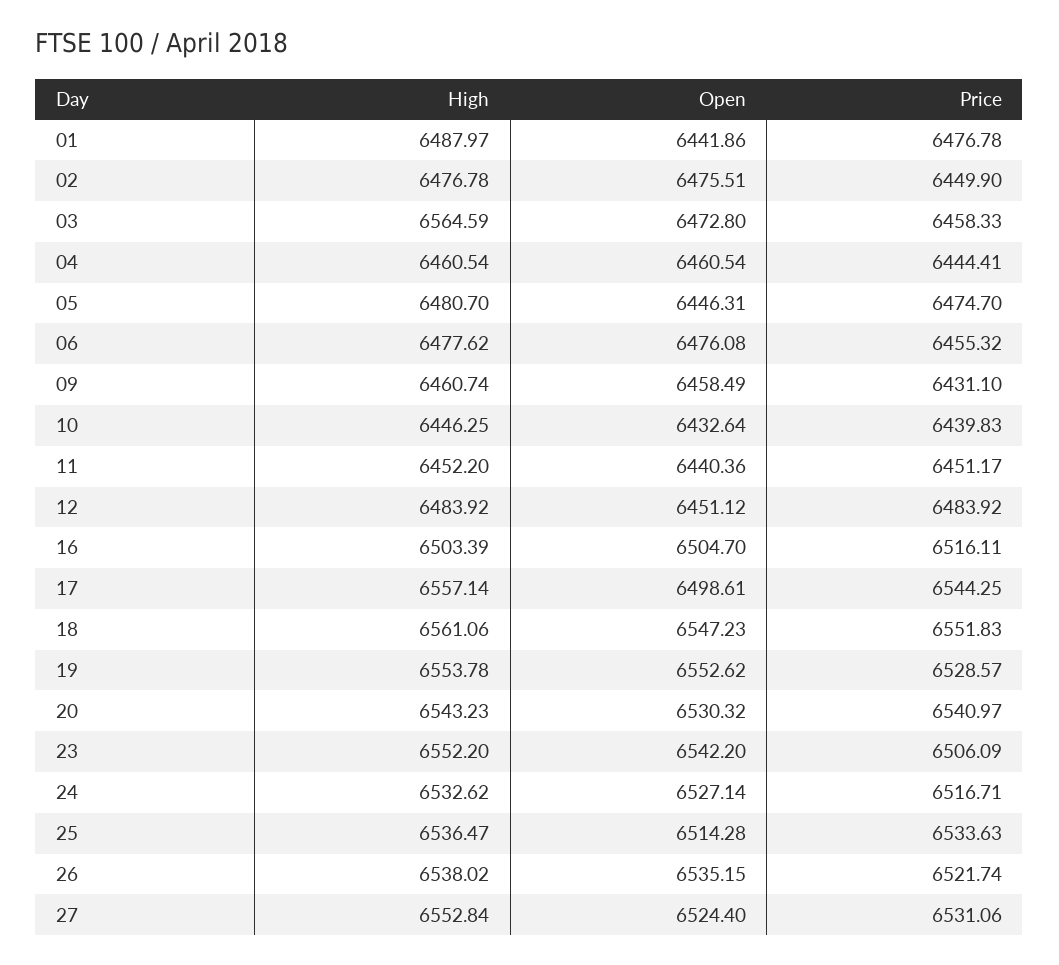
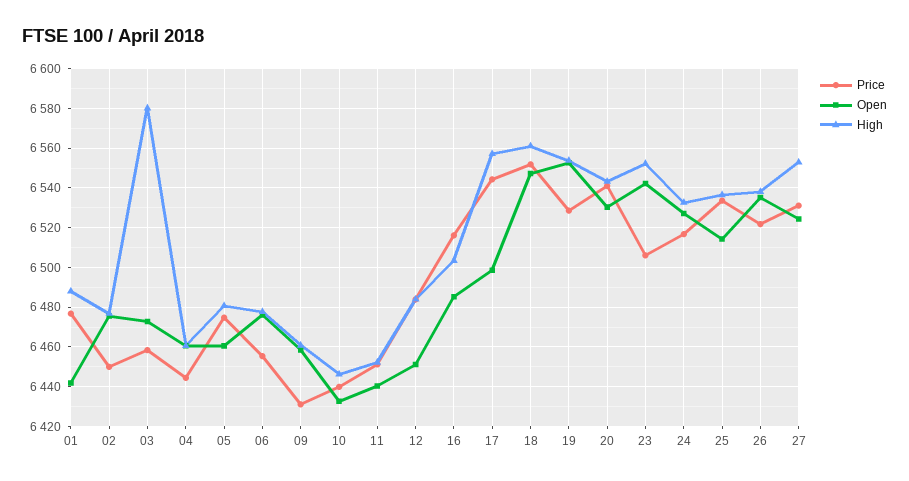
High, 03: 6564.59 -> 6580
Open, 05: 6446.31 -> 6460
Open, 16: 6504.7 -> 6485

